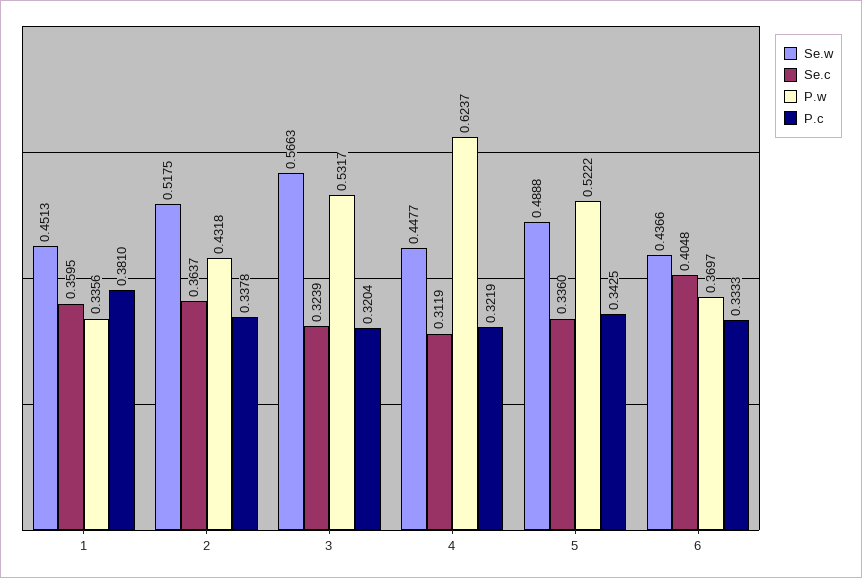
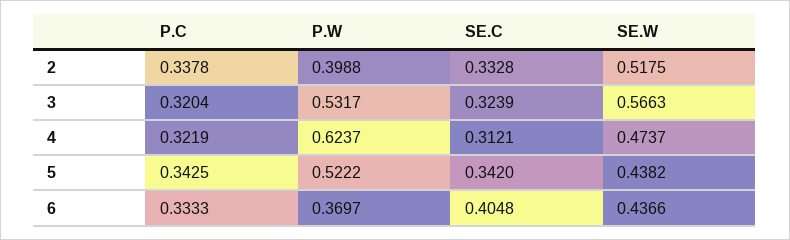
Se.w, 1: 0.4513 -> none
Se.c, 1: 0.3595 -> none
P.w, 1: 0.3356 -> none
P.c, 1: 0.381 -> none
Se.c, 2: 0.3637 -> 0.3328
P.w, 2: 0.4318 -> 0.3988
Se.w, 4: 0.4477 -> 0.4737
Se.c, 4: 0.3119 -> 0.3121
Se.w, 5: 0.4888 -> 0.4382
Se.c, 5: 0.336 -> 0.342

